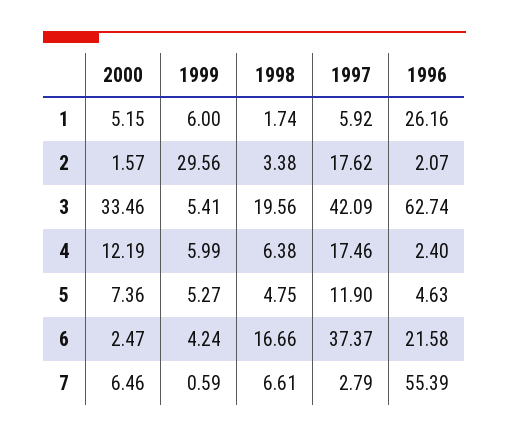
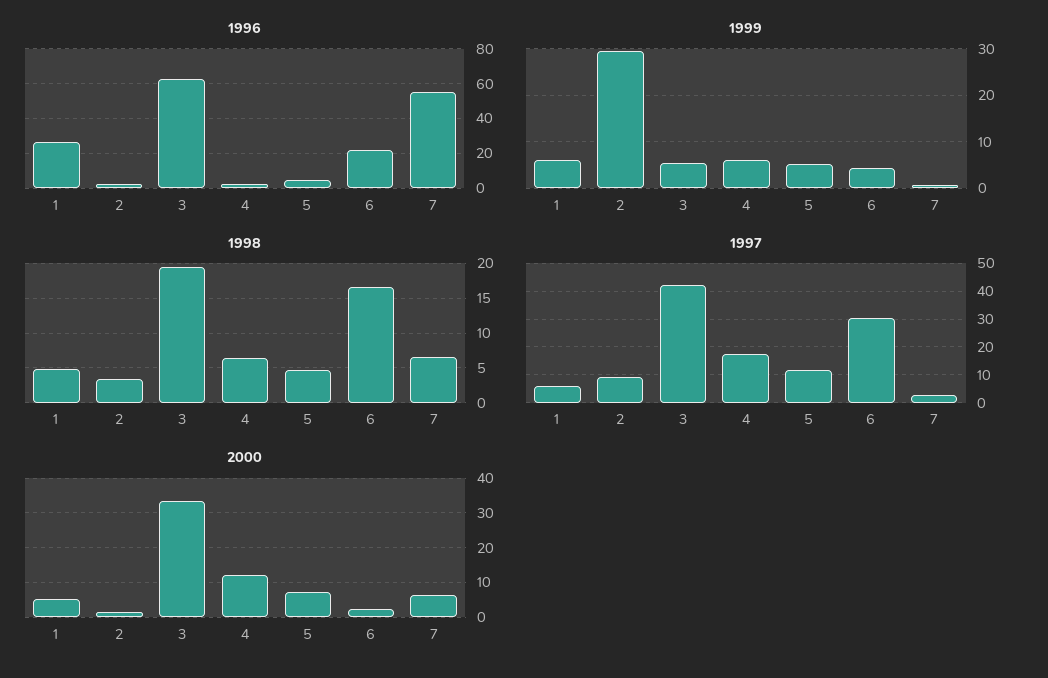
1998, 1: 1.74 -> 5
1997, 2: 17.62 -> 10
1997, 6: 37.37 -> 30

